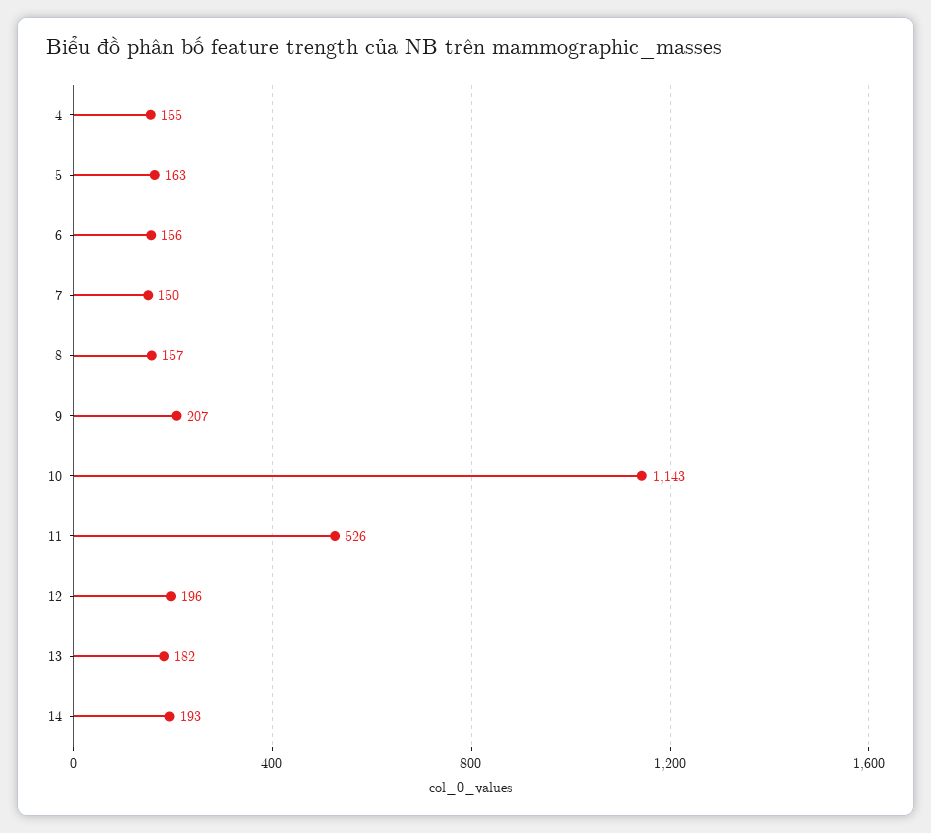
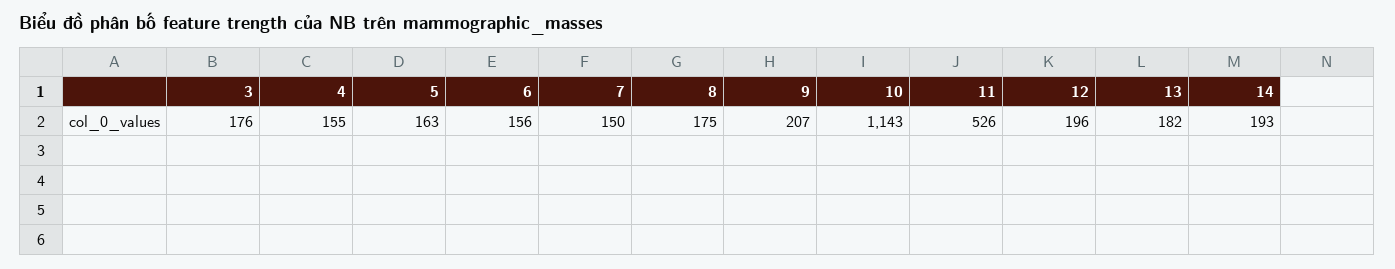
8: 157 -> 175
3: none -> 176

